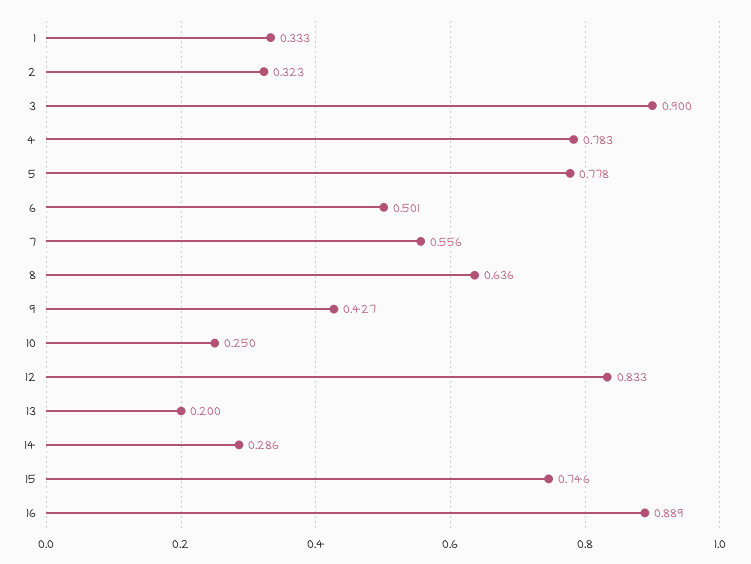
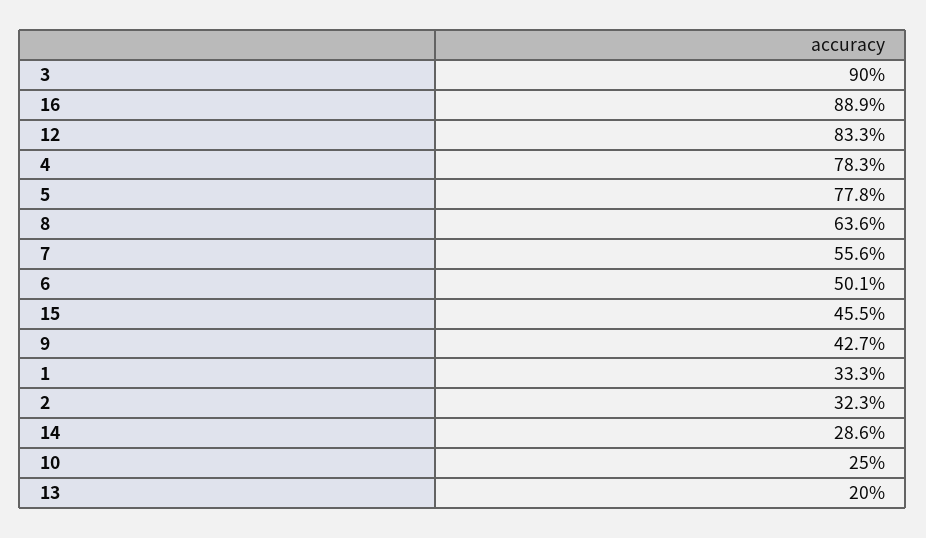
15: 0.746 -> 0.455

